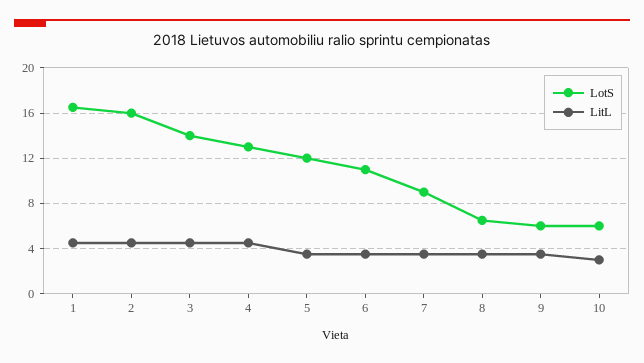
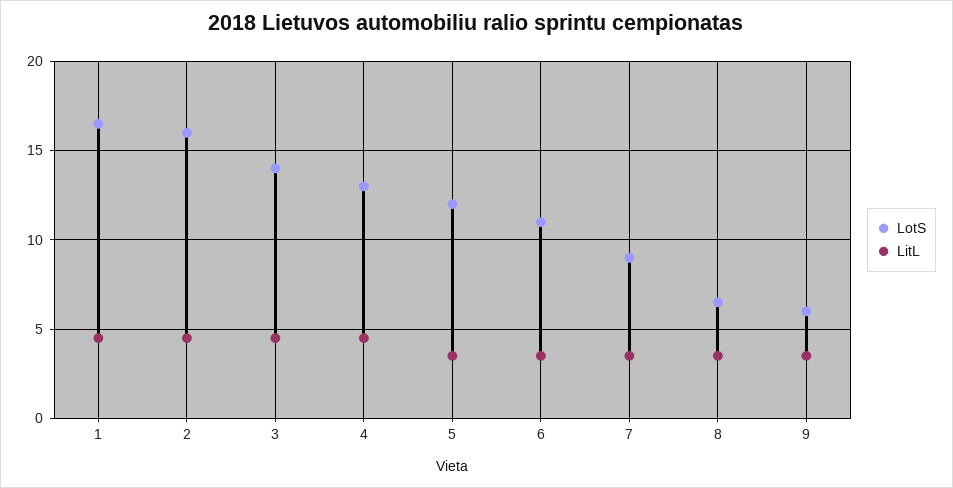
LotS, 10: 6 -> none
LitL, 10: 3 -> none

